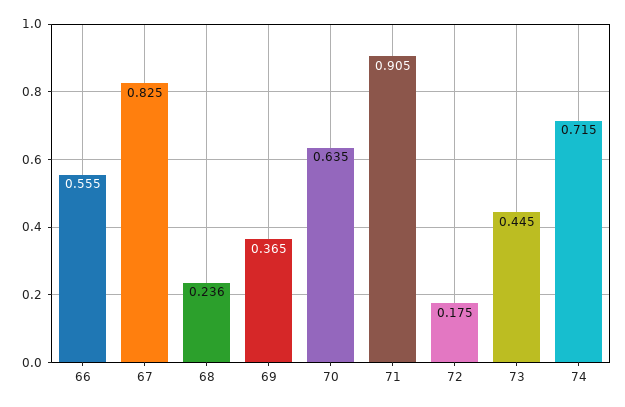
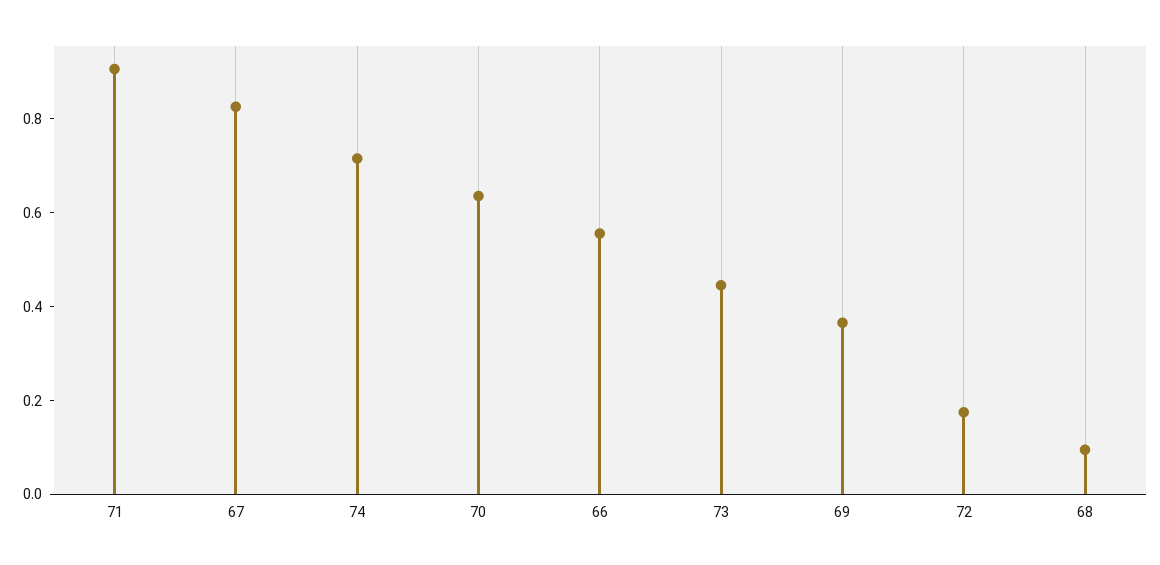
68: 0.236 -> 0.1

